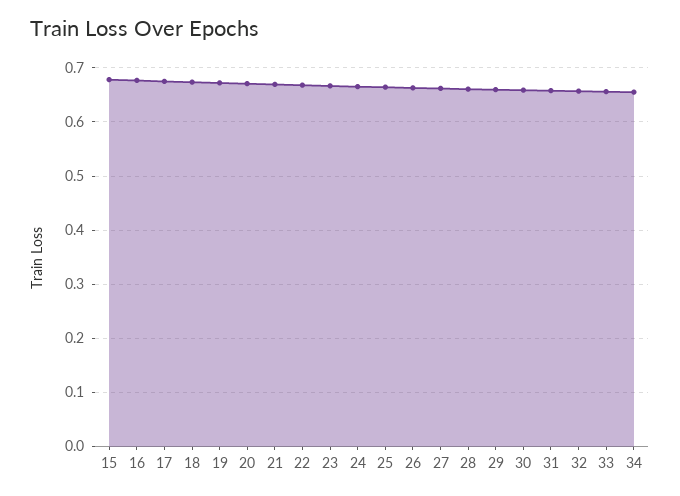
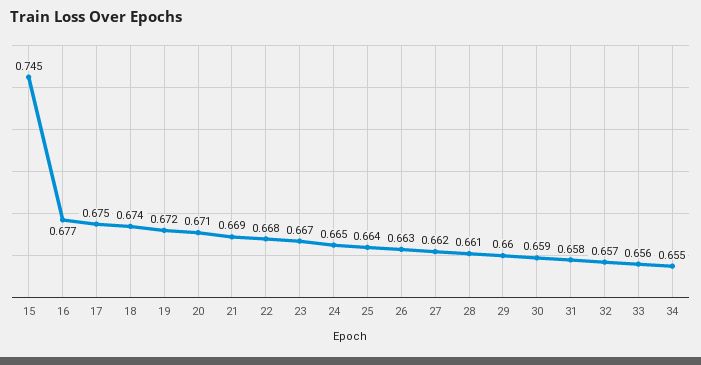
15: 0.68 -> 0.745

